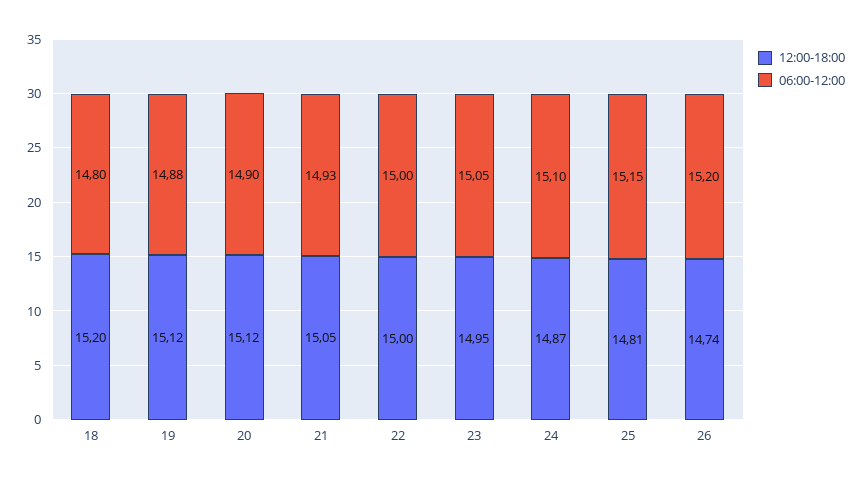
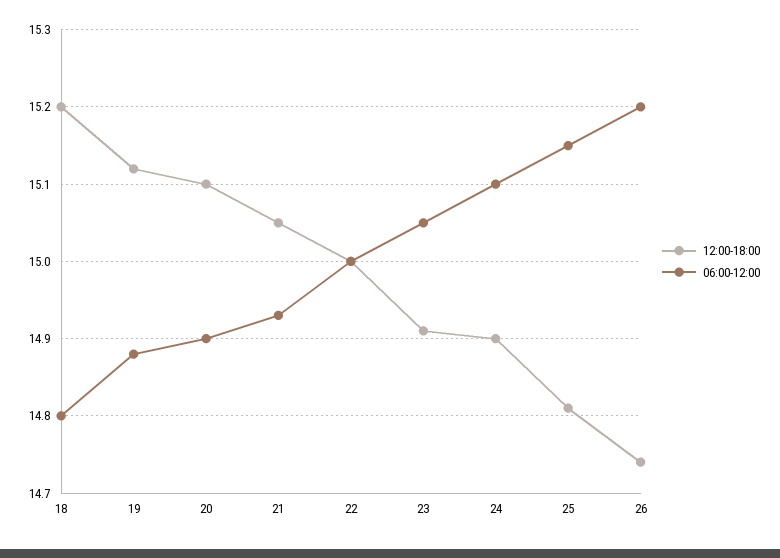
12:00-18:00, 20: 15.12 -> 15.1
12:00-18:00, 23: 14.95 -> 14.91
12:00-18:00, 24: 14.87 -> 14.9

